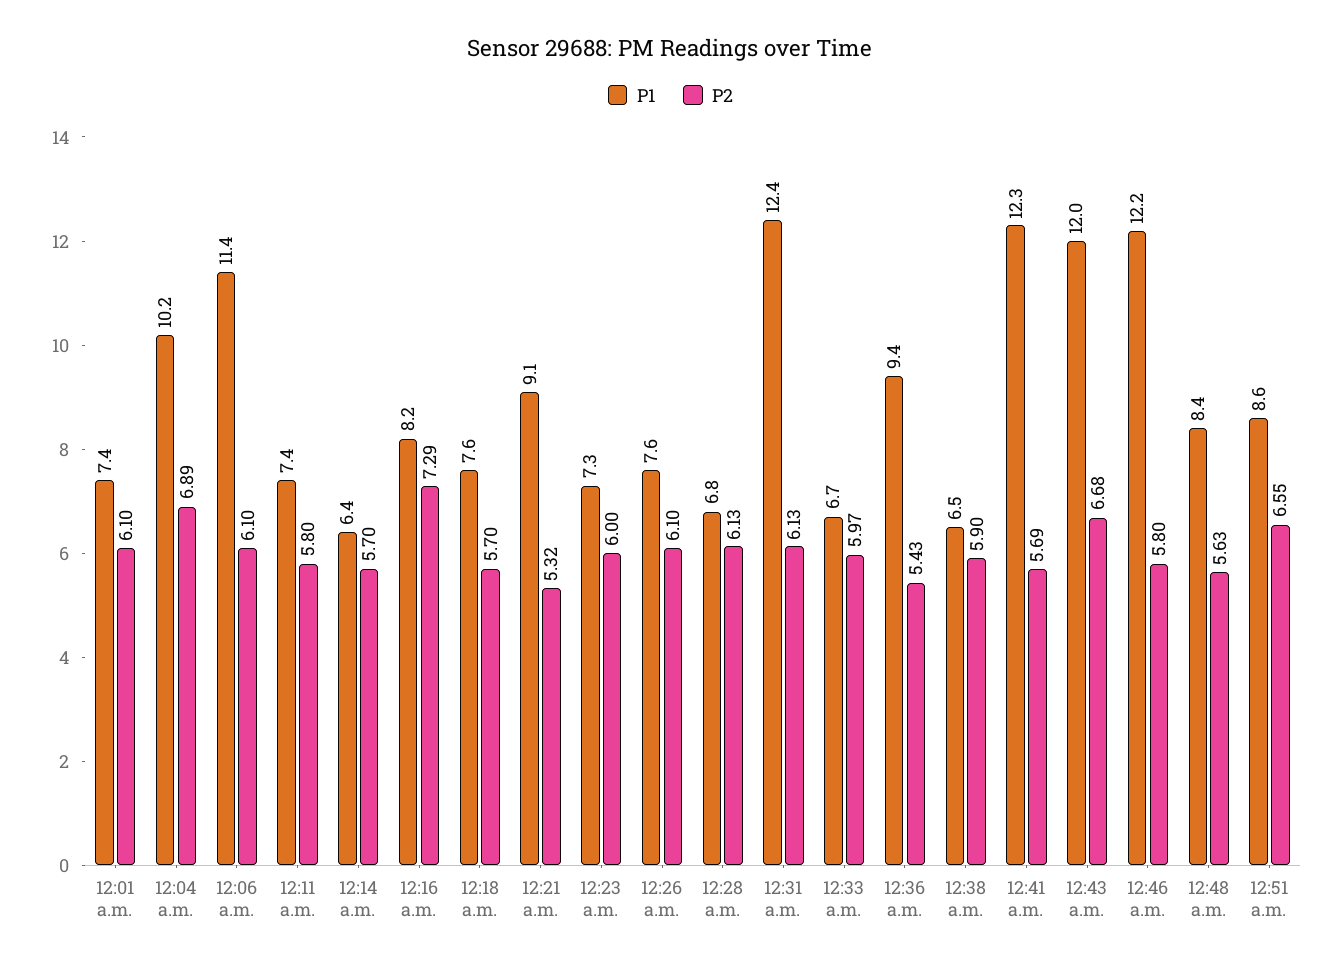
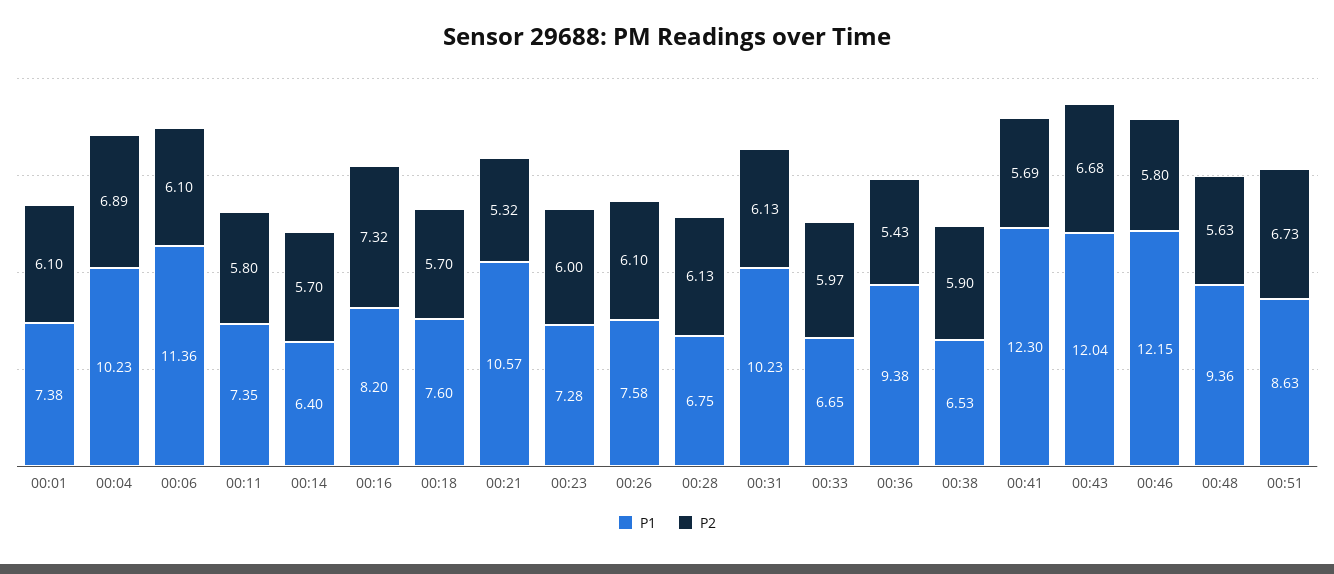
P2, 12:16 a.m.: 7.29 -> 7.32
P1, 12:21 a.m.: 9.1 -> 10.57
P1, 12:31 a.m.: 12.4 -> 10.23
P1, 12:48 a.m.: 8.4 -> 9.36
P2, 12:51 a.m.: 6.55 -> 6.73

